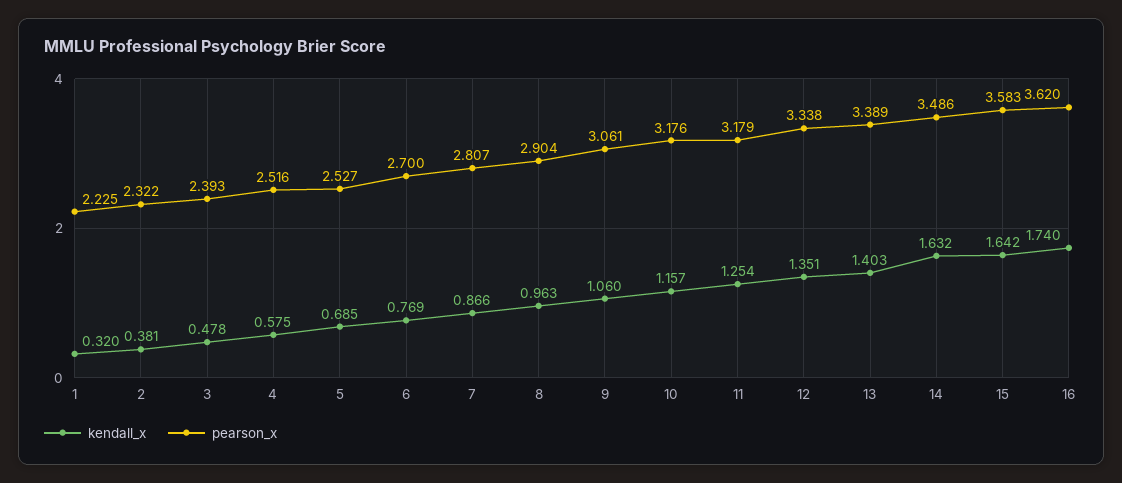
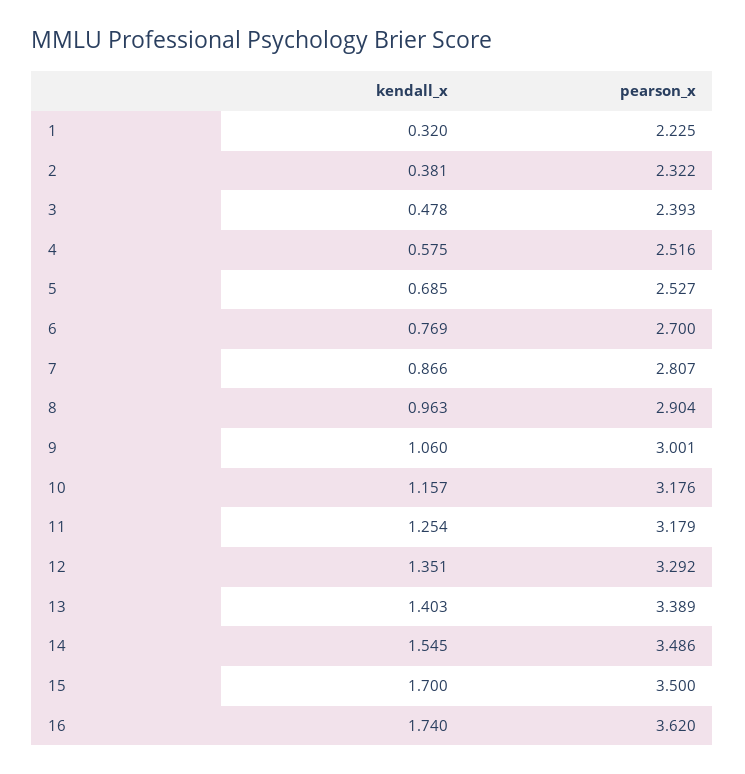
pearson_x, 9: 3.061 -> 3.001
pearson_x, 12: 3.338 -> 3.292
kendall_x, 14: 1.632 -> 1.545
kendall_x, 15: 1.642 -> 1.7
pearson_x, 15: 3.583 -> 3.5

